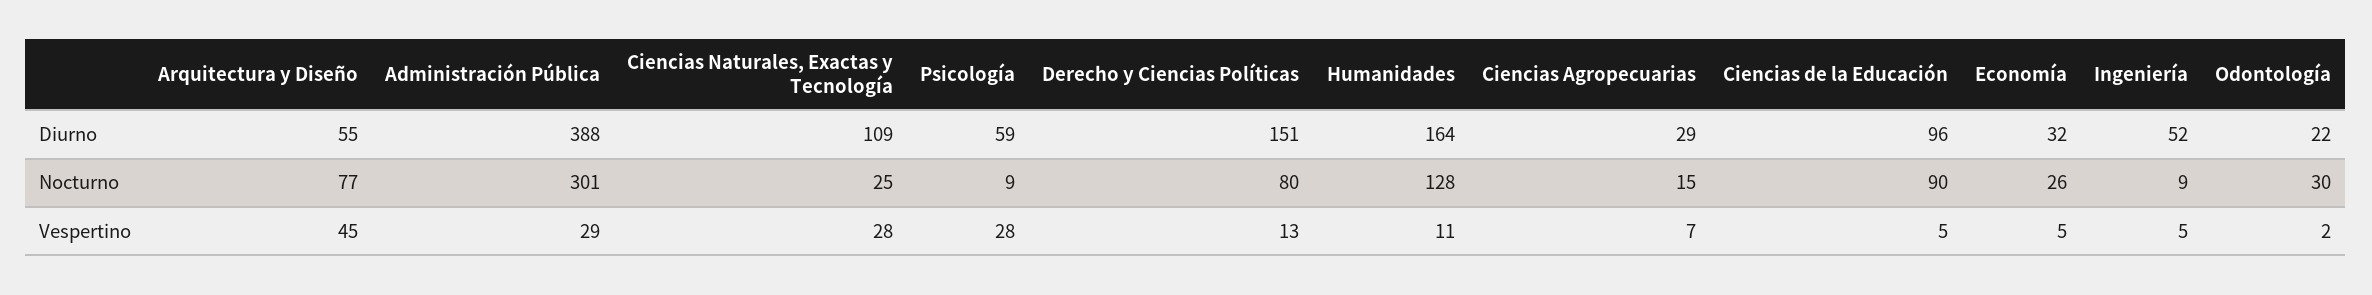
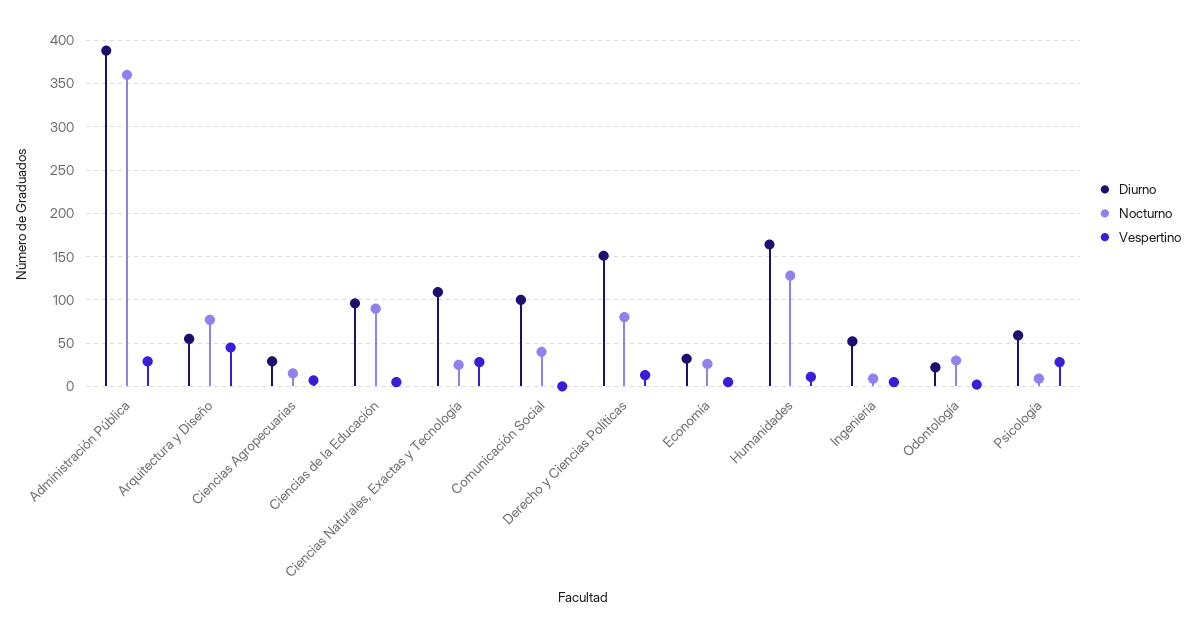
Nocturno, Administración Pública: 301 -> 360
Diurno, Comunicación Social: none -> 100
Nocturno, Comunicación Social: none -> 40
Vespertino, Comunicación Social: none -> 0

